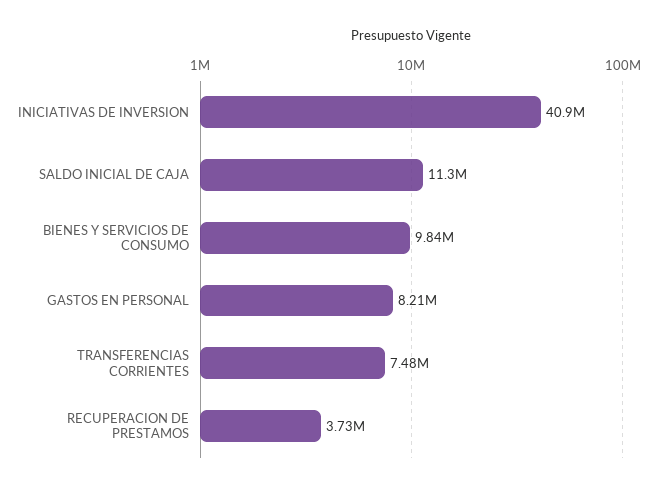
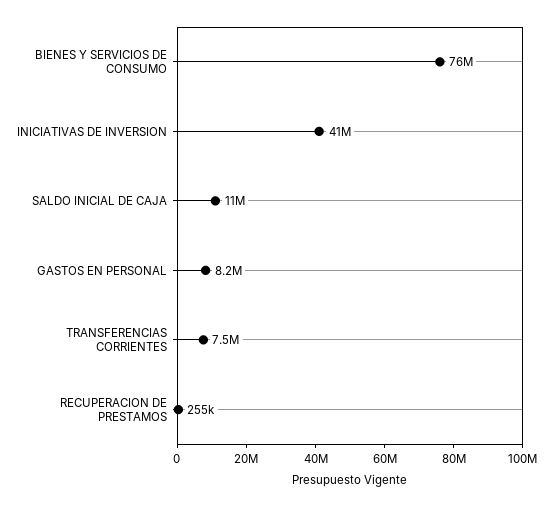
BIENES Y SERVICIOS DE CONSUMO: 9840000 -> 76000000
RECUPERACION DE PRESTAMOS: 3730000 -> 255000

